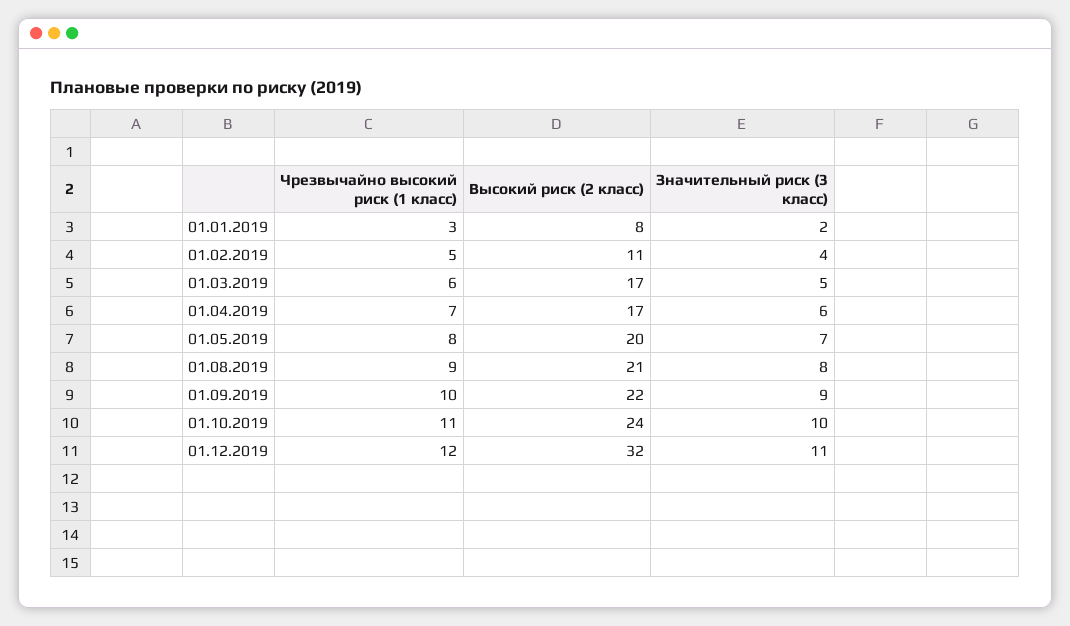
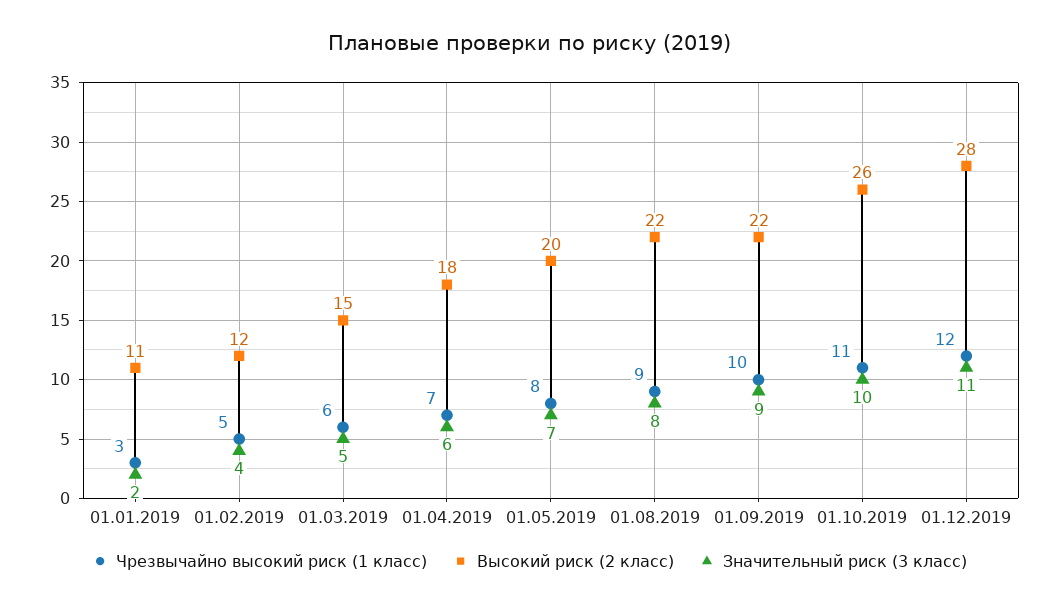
Высокий риск (2 класс), 01.01.2019: 8 -> 11
Высокий риск (2 класс), 01.02.2019: 11 -> 12
Высокий риск (2 класс), 01.03.2019: 17 -> 15
Высокий риск (2 класс), 01.04.2019: 17 -> 18
Высокий риск (2 класс), 01.08.2019: 21 -> 22
Высокий риск (2 класс), 01.10.2019: 24 -> 26
Высокий риск (2 класс), 01.12.2019: 32 -> 28

